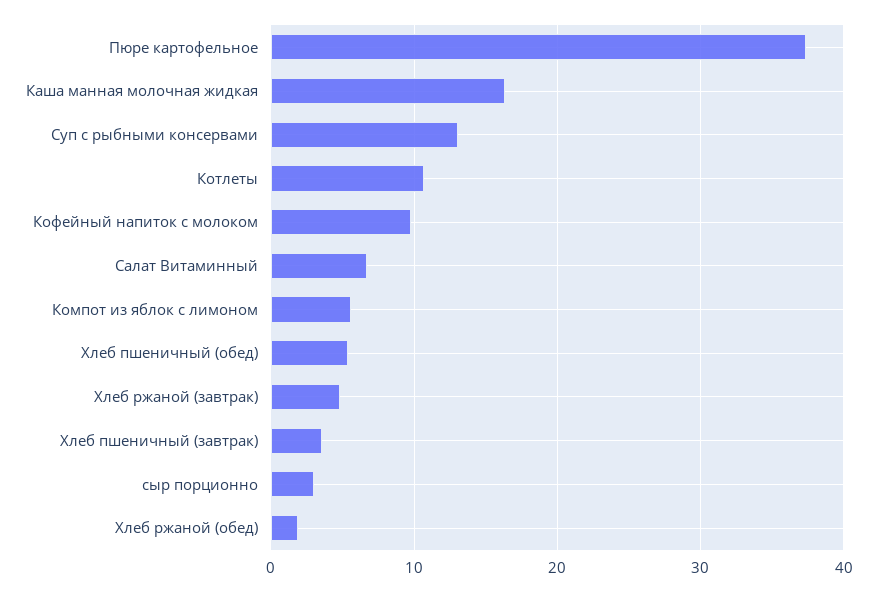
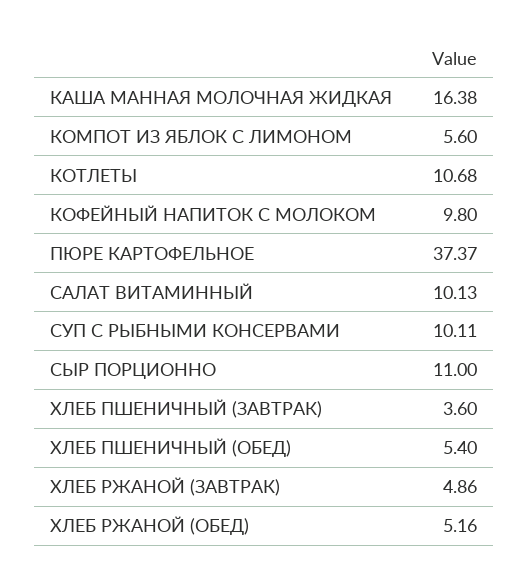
Суп с рыбными консервами: 13 -> 10.11
Салат Витаминный: 7 -> 10.13
сыр порционно: 3 -> 11
Хлеб ржаной (обед): 2 -> 5.16

